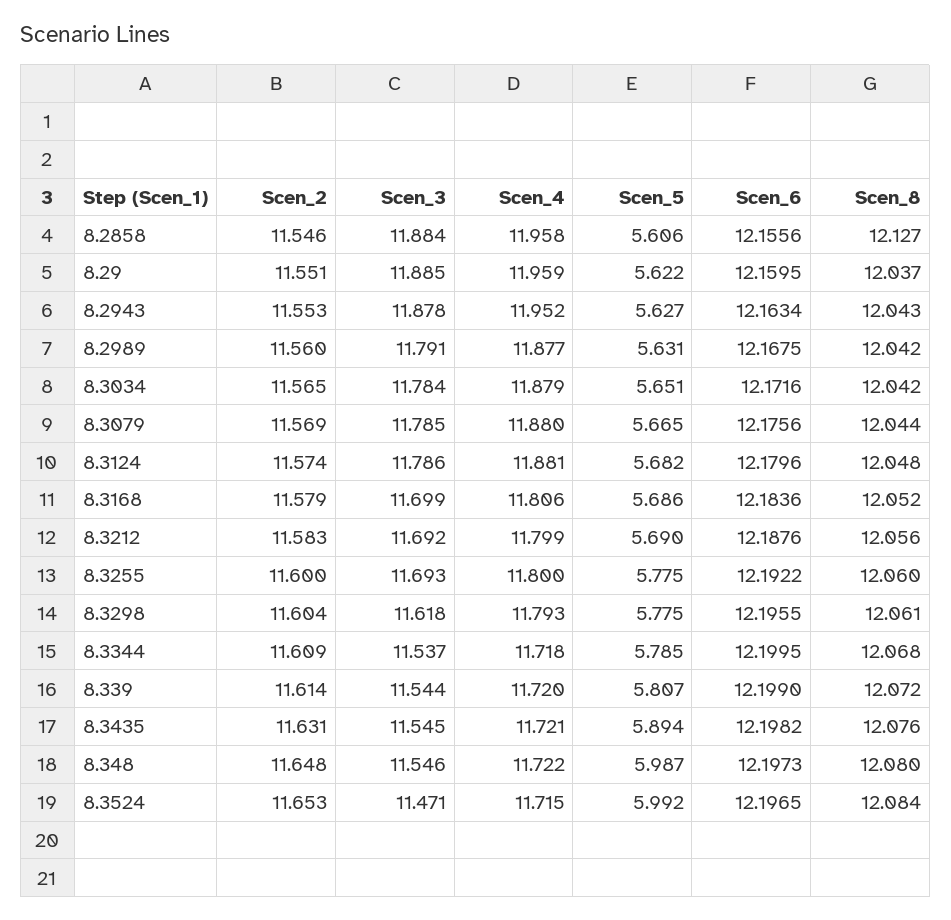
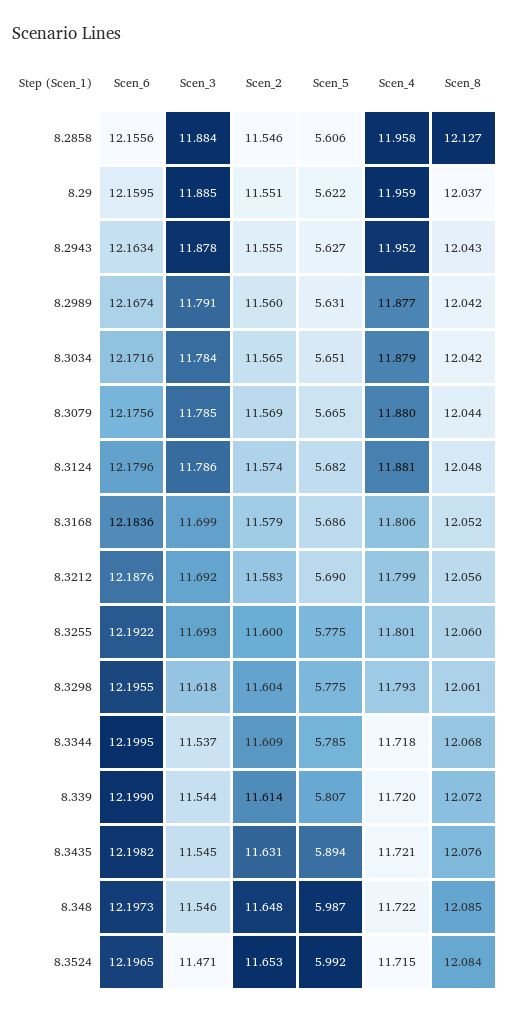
Scen_2, 8.2943: 11.553 -> 11.555
Scen_6, 8.2989: 12.1675 -> 12.1674
Scen_4, 8.3255: 11.8 -> 11.801
Scen_8, 8.348: 12.08 -> 12.085

